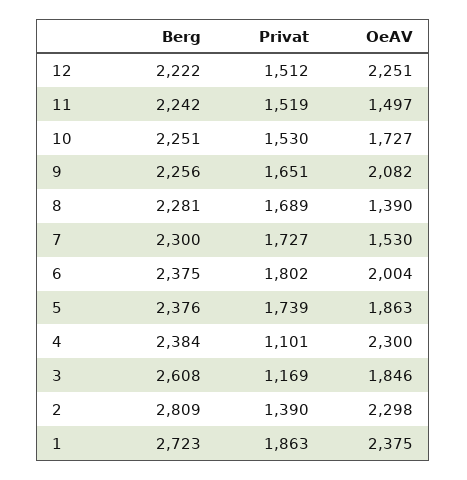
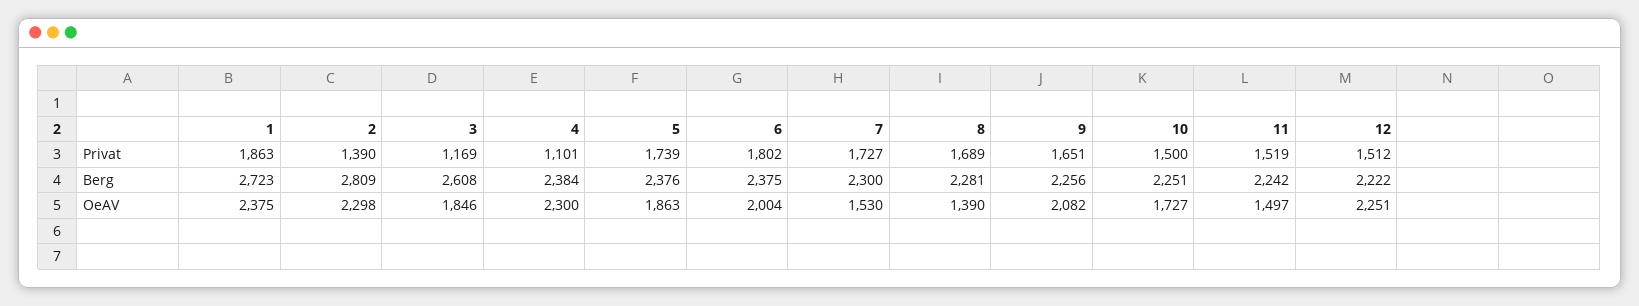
Privat, 10: 1530 -> 1500

